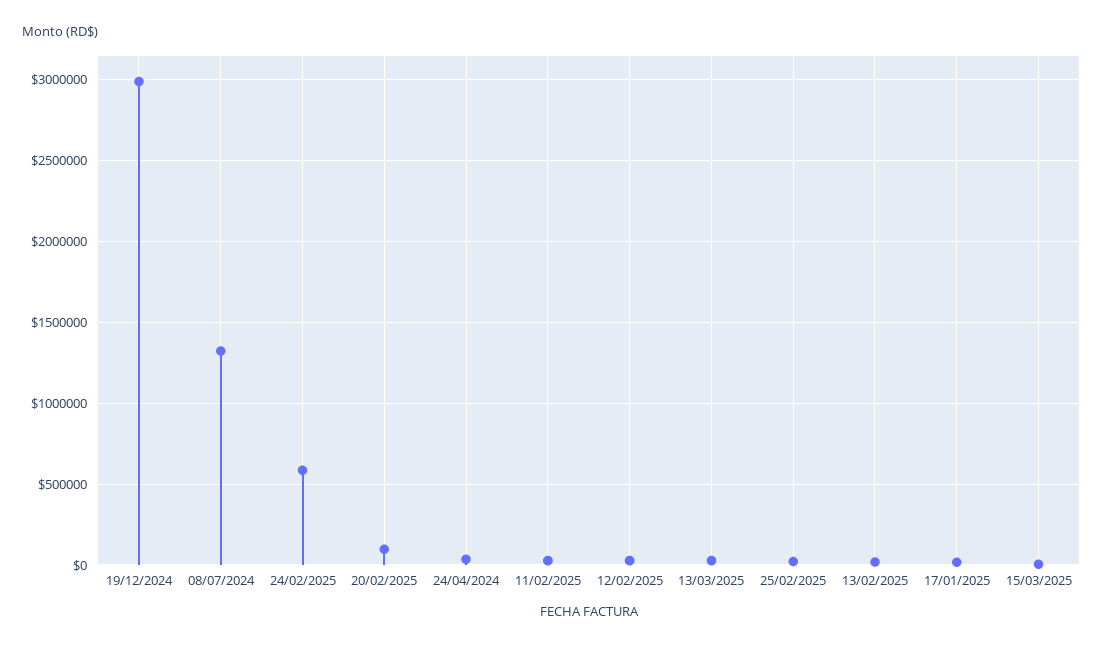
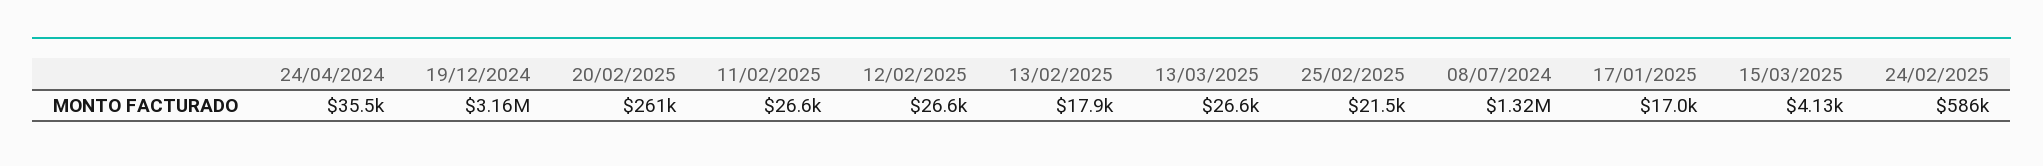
19/12/2024: 3000000 -> 3160000
20/02/2025: 100000 -> 261000

